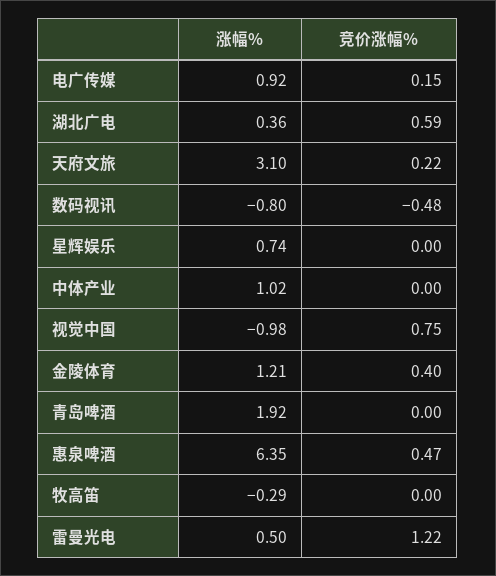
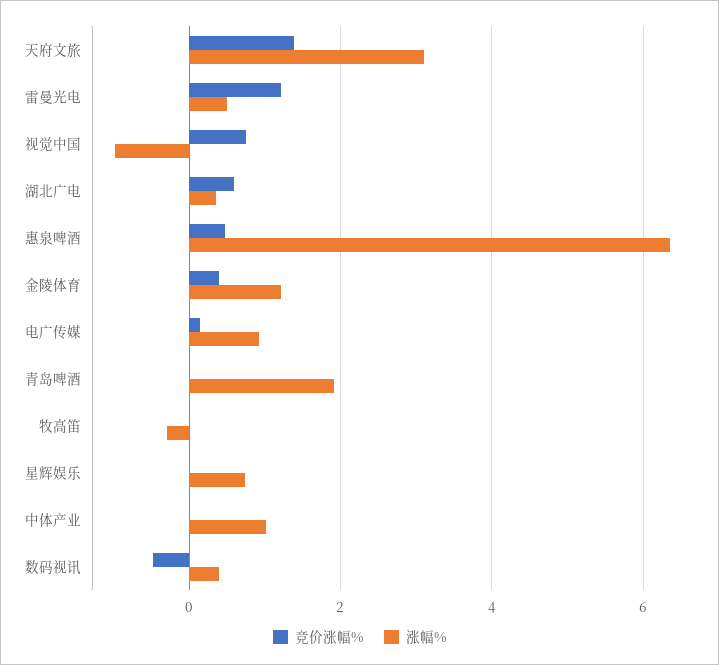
竞价涨幅%, 天府文旅: 0.22 -> 1.4
涨幅%, 数码视讯: -0.8 -> 0.4

